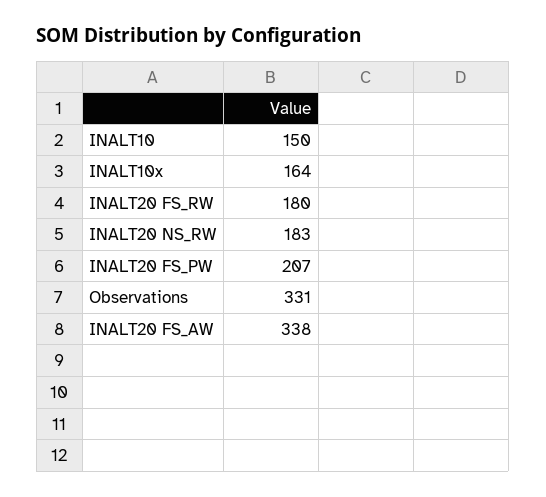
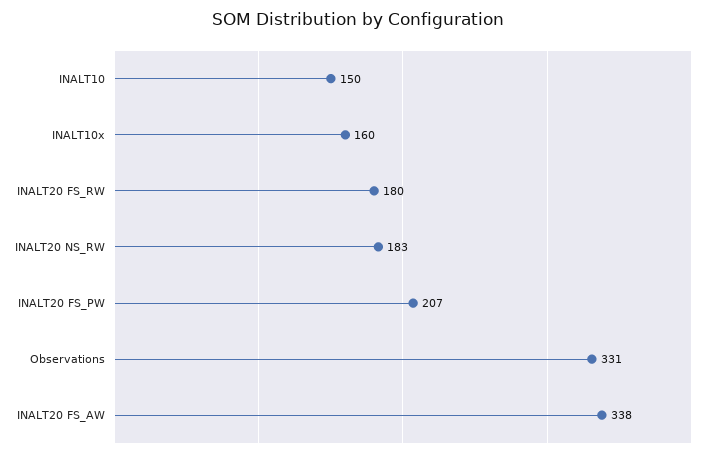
INALT10x: 164 -> 160

